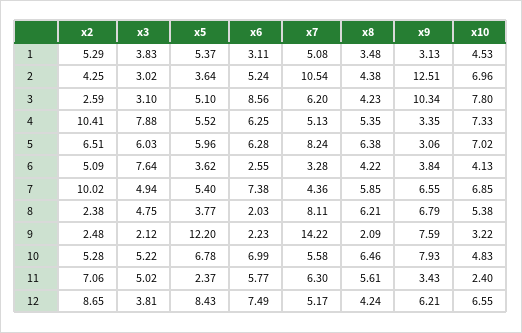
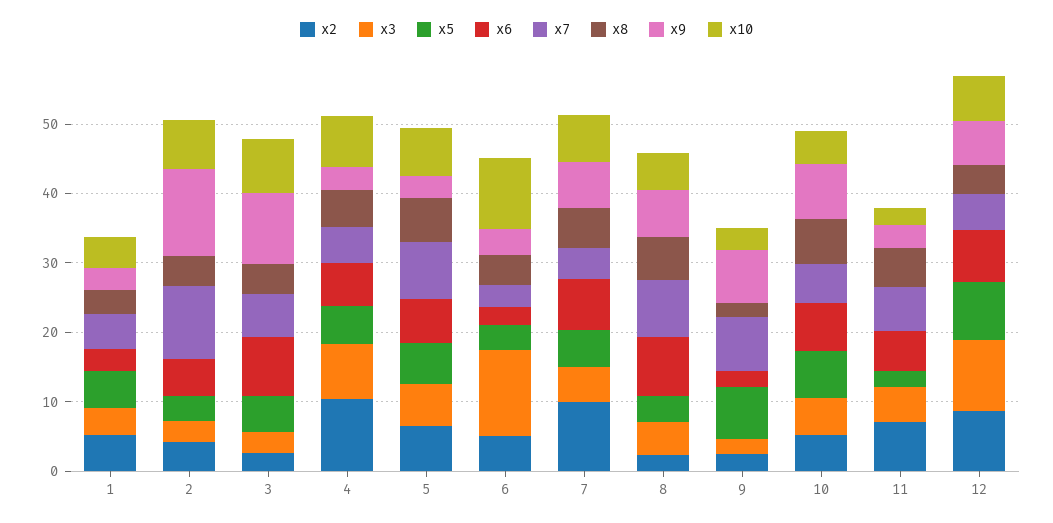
x3, 6: 7.64 -> 12
x10, 6: 4.13 -> 10
x6, 8: 2.03 -> 8
x5, 9: 12.2 -> 8
x7, 9: 14.22 -> 8
x3, 12: 3.81 -> 10

